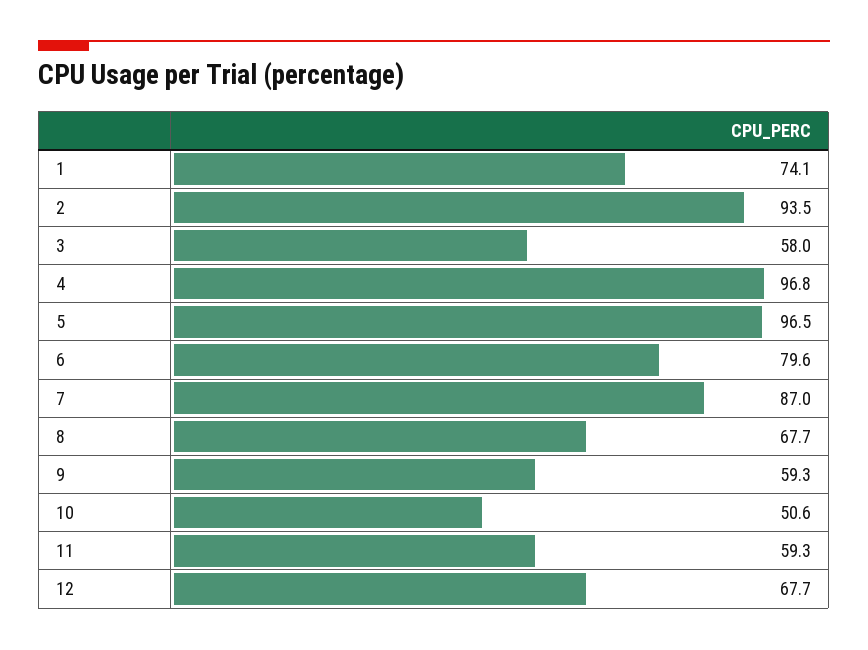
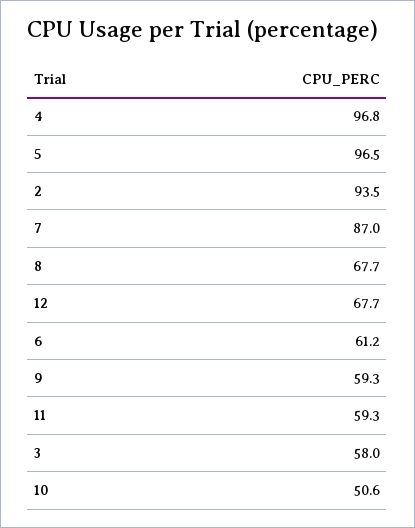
1: 74.1 -> none
6: 79.6 -> 61.2

